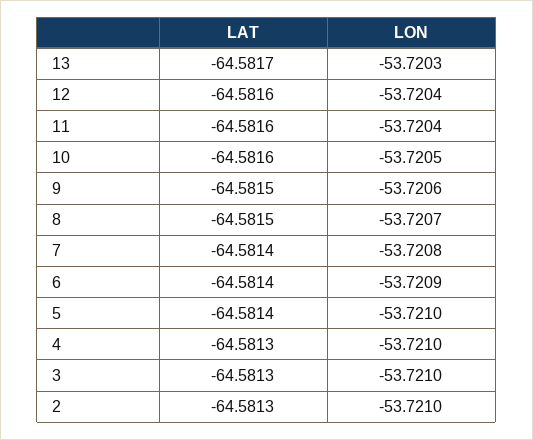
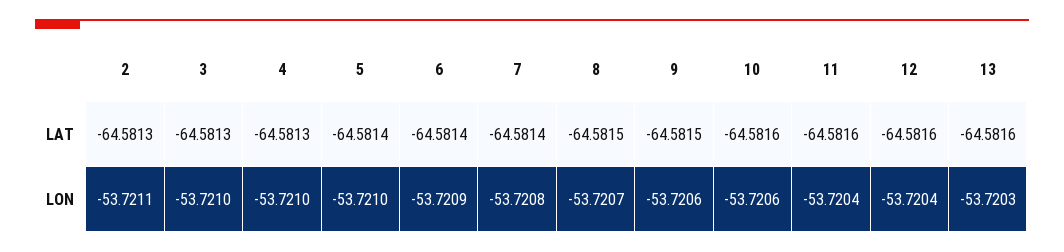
LAT, 13: -64.5817 -> -64.5816
LON, 10: -53.7205 -> -53.7206
LON, 2: -53.721 -> -53.7211

